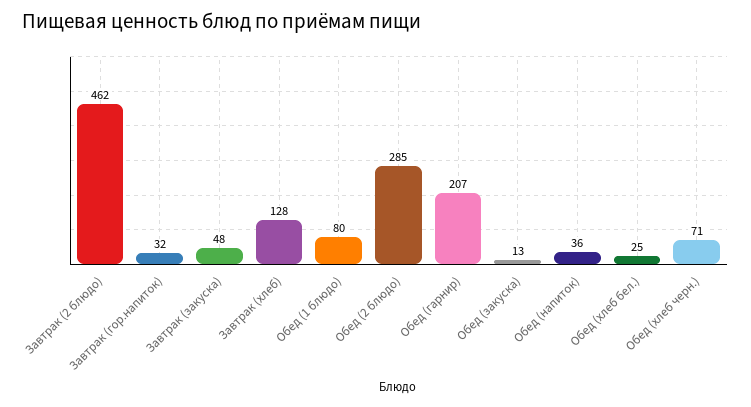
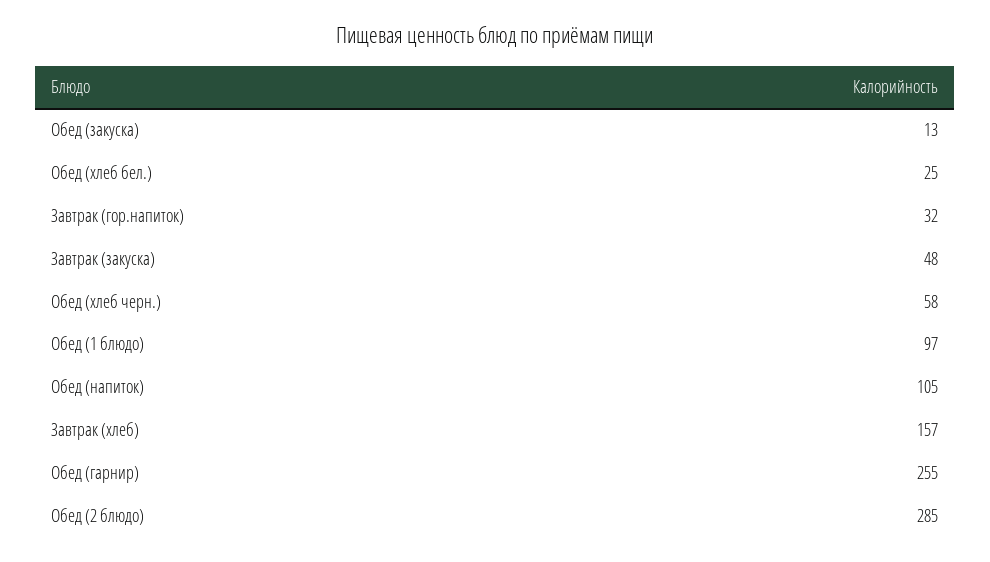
Завтрак (2 блюдо): 462 -> none
Завтрак (хлеб): 128 -> 157
Обед (1 блюдо): 80 -> 97
Обед (гарнир): 207 -> 255
Обед (напиток): 36 -> 105
Обед (хлеб черн.): 71 -> 58

